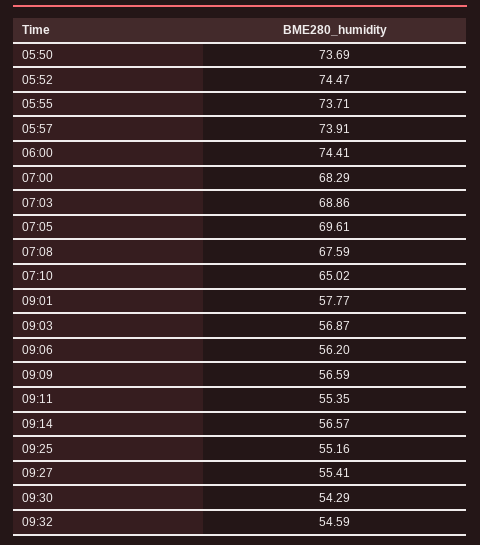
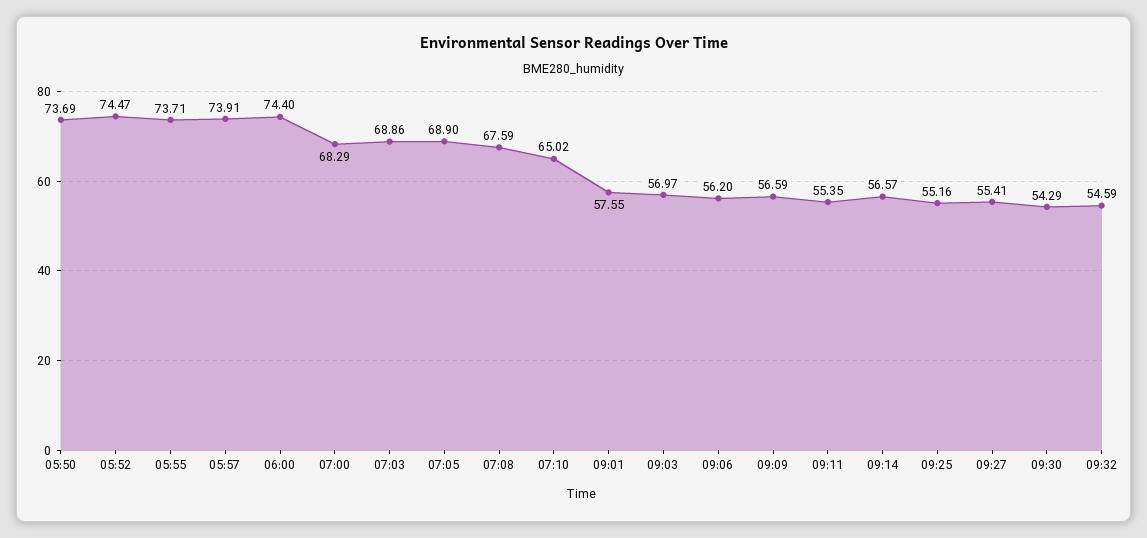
06:00: 74.41 -> 74.4
07:05: 69.61 -> 68.9
09:01: 57.77 -> 57.55
09:03: 56.87 -> 56.97

